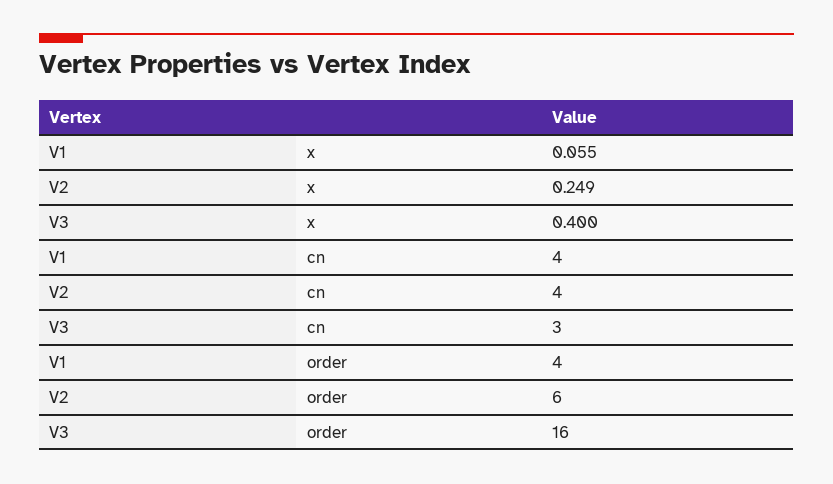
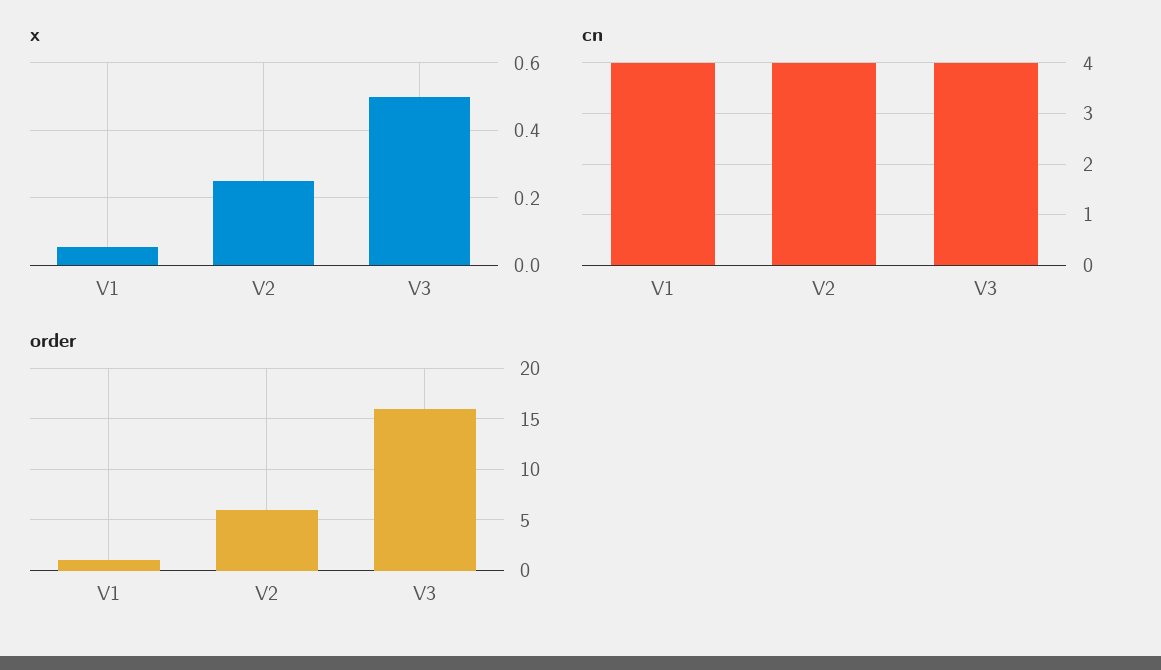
x, V3: 0.4 -> 0.5
cn, V3: 3 -> 4
order, V1: 4 -> 1

